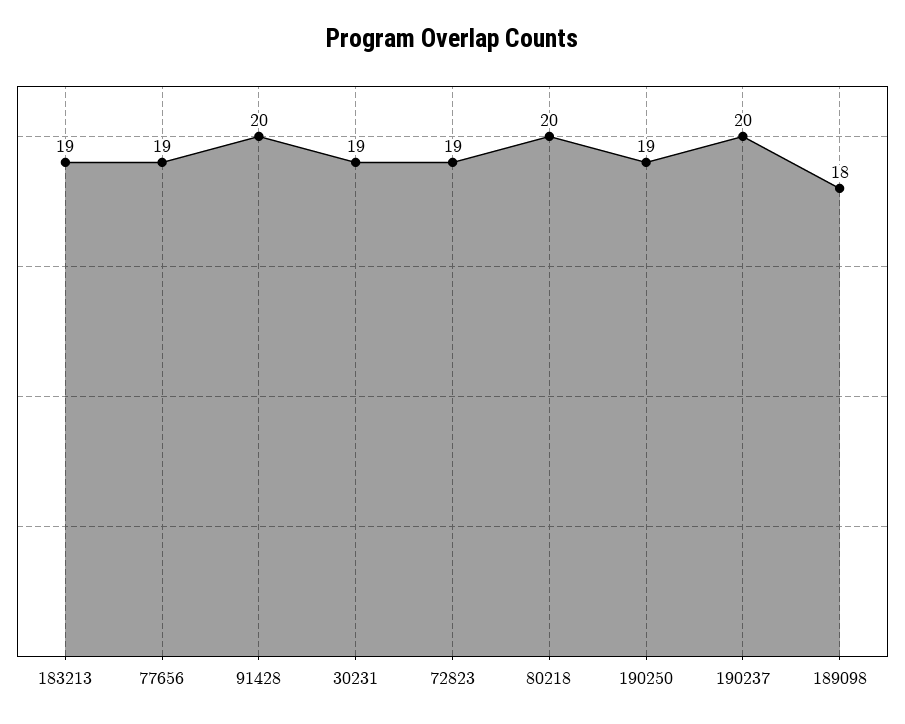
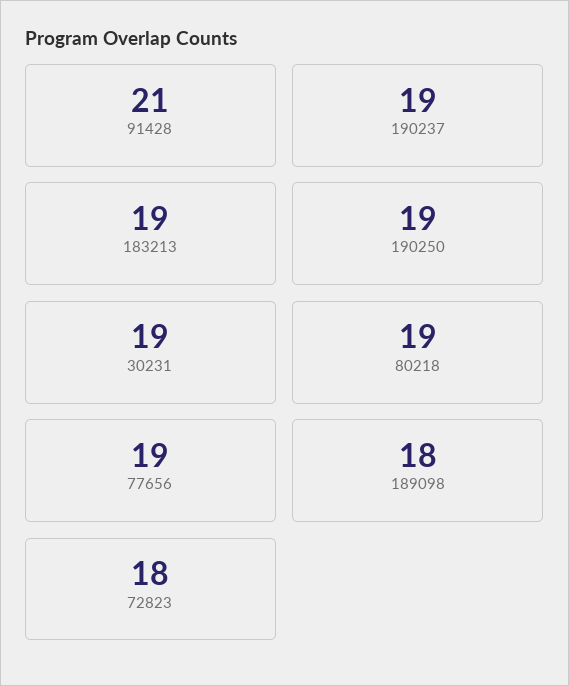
91428: 20 -> 21
72823: 19 -> 18
80218: 20 -> 19
190237: 20 -> 19

